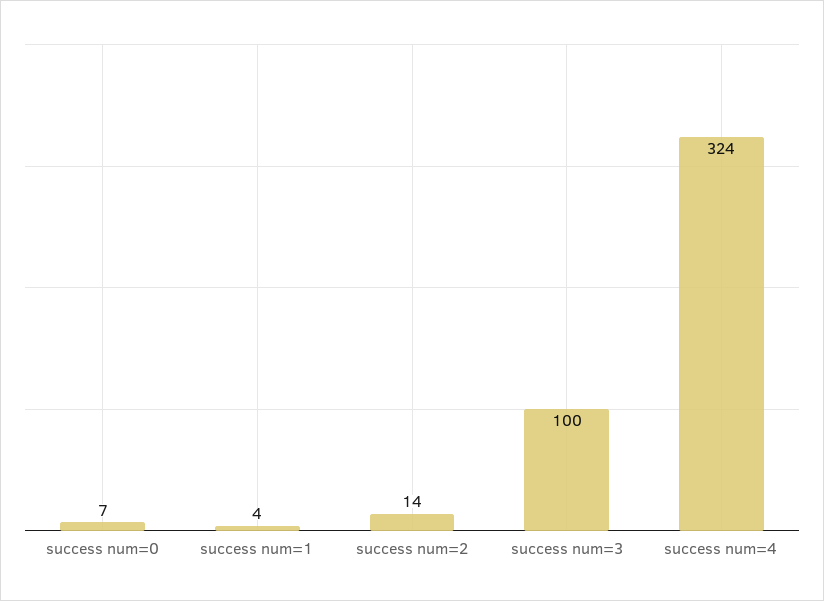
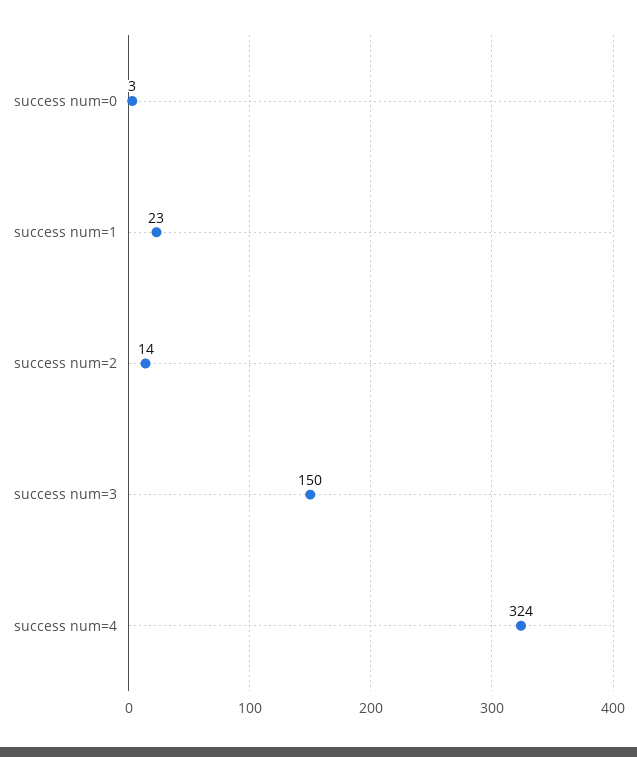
success num=0: 7 -> 3
success num=1: 4 -> 23
success num=3: 100 -> 150

